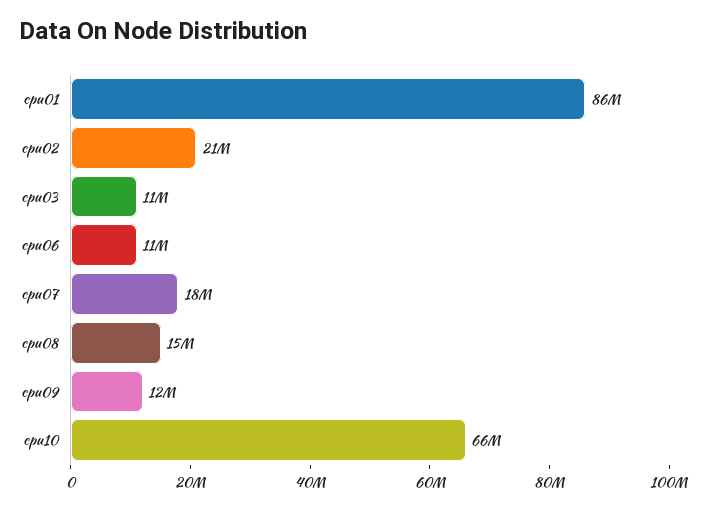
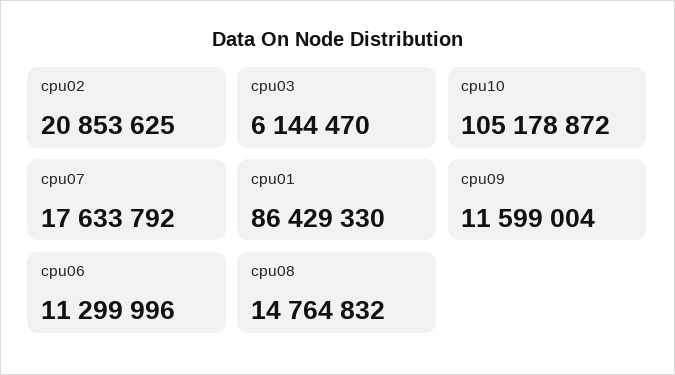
cpu03: 11000000 -> 6144470
cpu10: 66000000 -> 105178872

